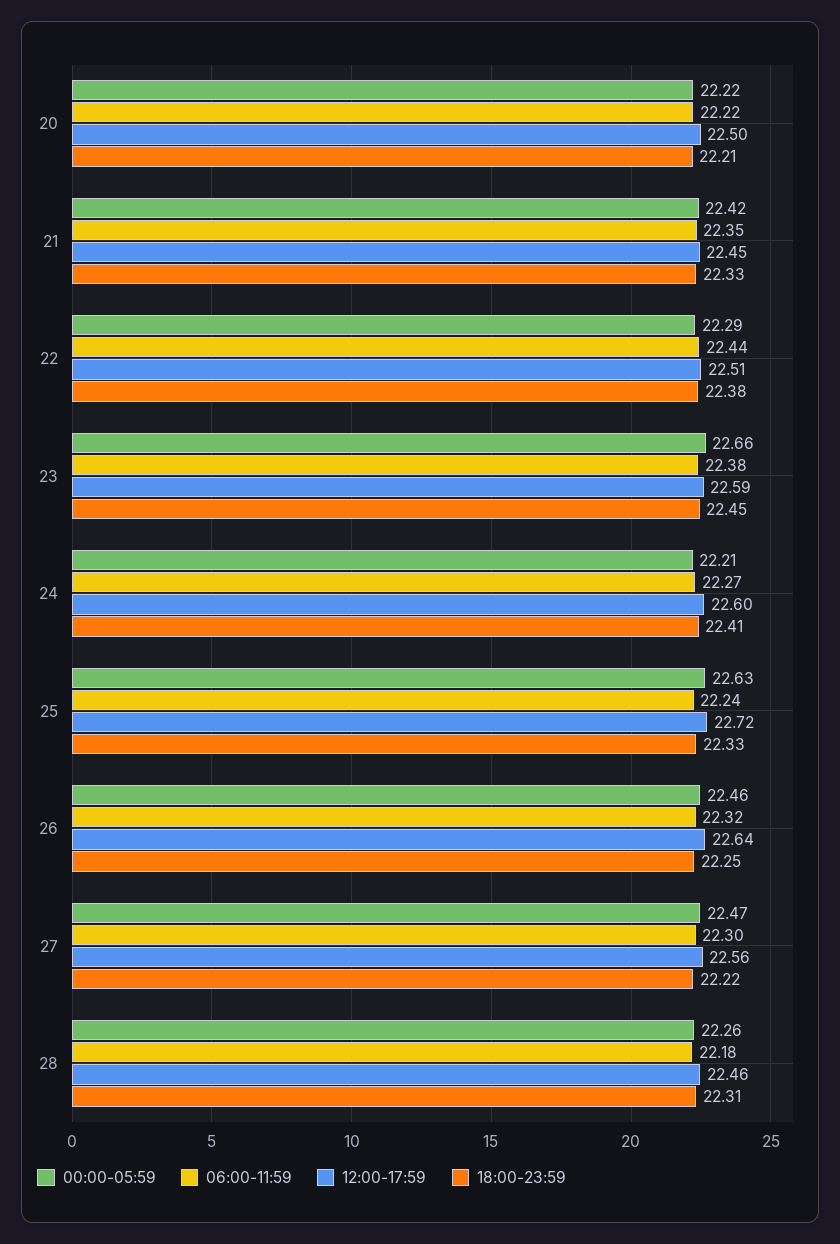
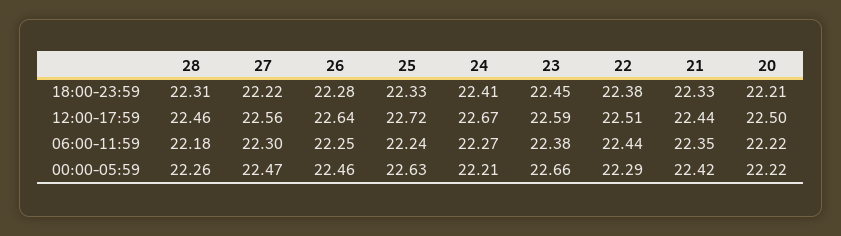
12:00-17:59, 21: 22.45 -> 22.44
12:00-17:59, 24: 22.6 -> 22.67
06:00-11:59, 26: 22.32 -> 22.25
18:00-23:59, 26: 22.25 -> 22.28

